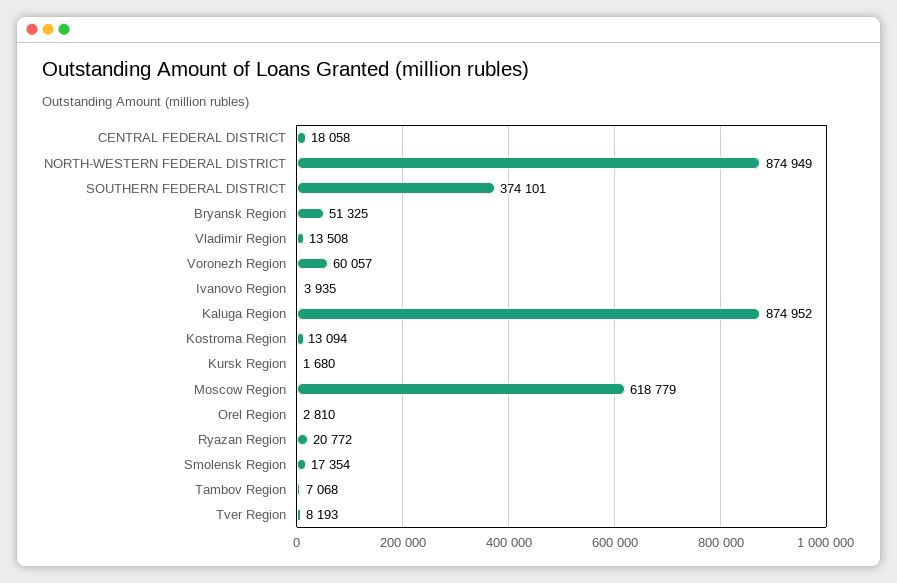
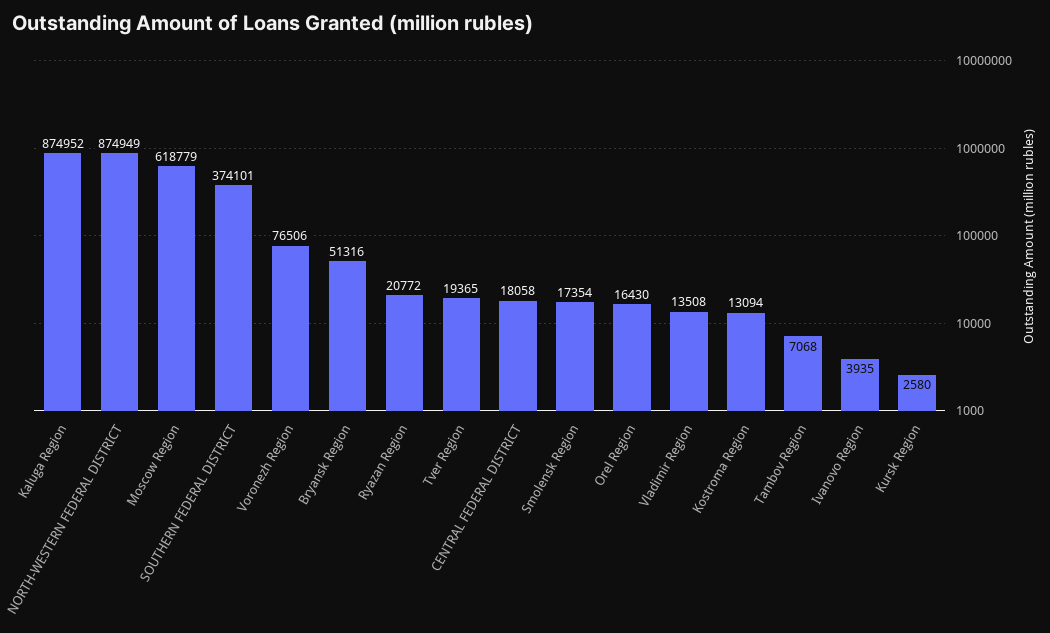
Bryansk Region: 51325 -> 51316
Voronezh Region: 60057 -> 76506
Kursk Region: 1680 -> 2580
Orel Region: 2810 -> 16430
Tver Region: 8193 -> 19365

